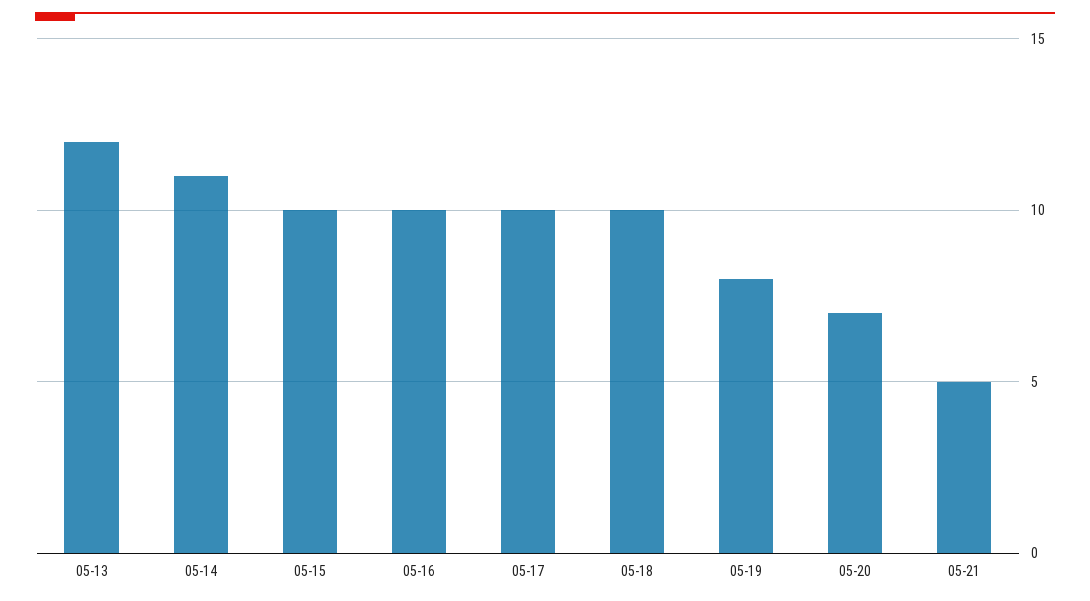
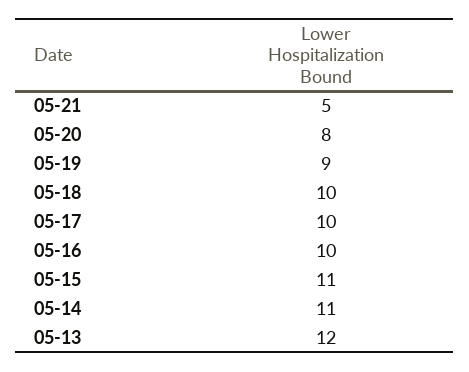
05-15: 10 -> 11
05-19: 8 -> 9
05-20: 7 -> 8

